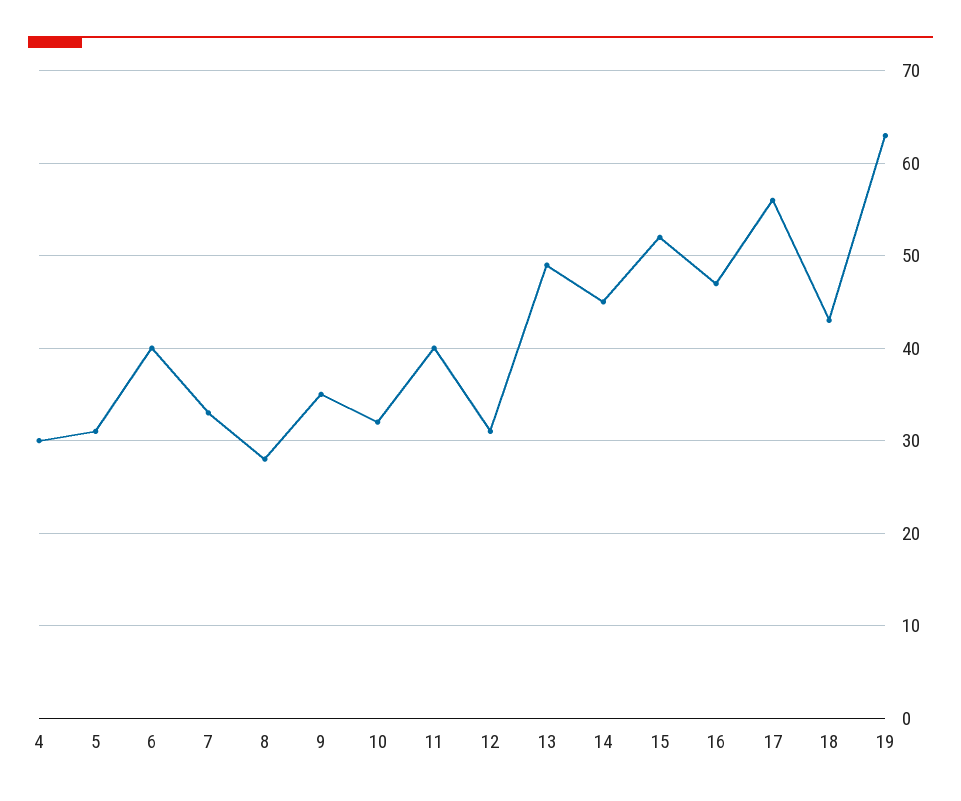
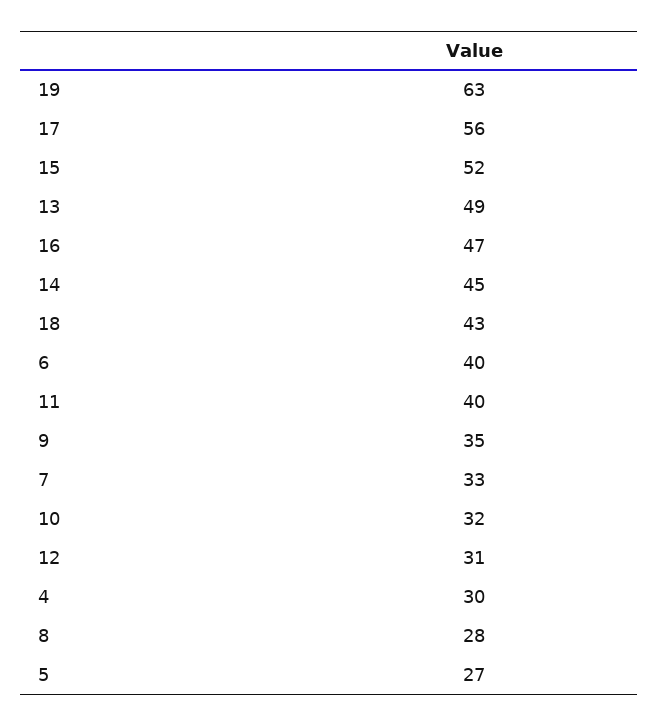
5: 31 -> 27

